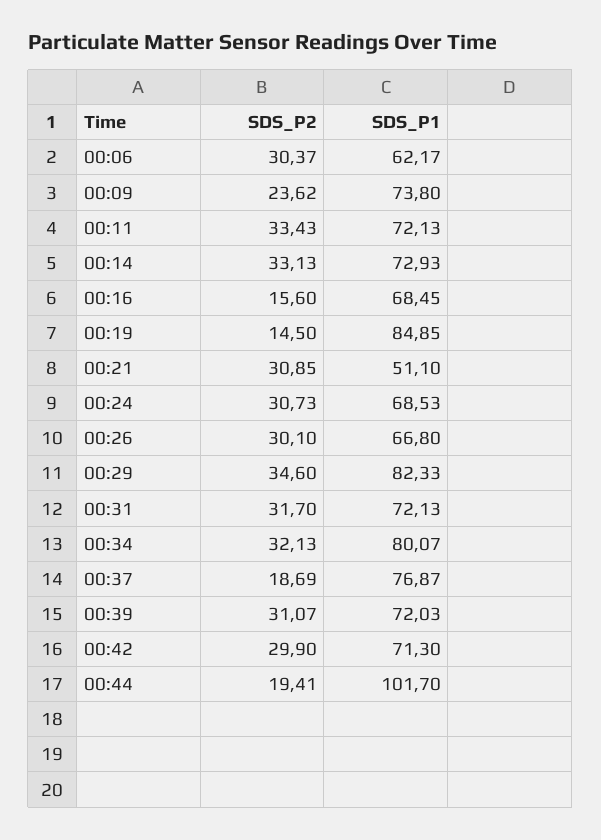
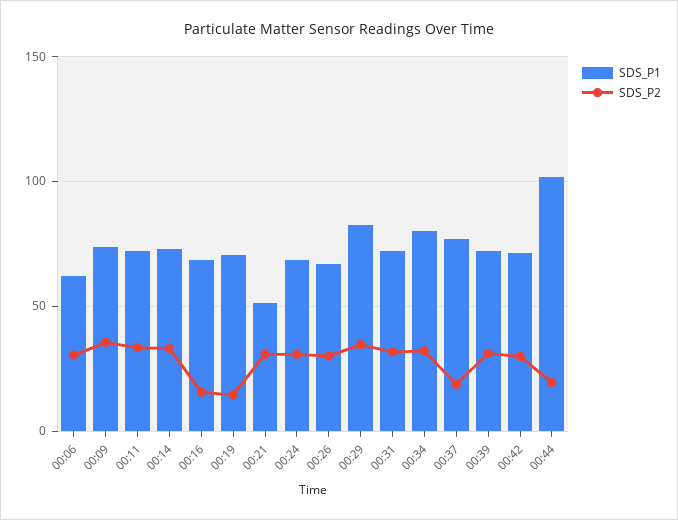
SDS_P2, 00:09: 23.62 -> 35
SDS_P1, 00:19: 84.85 -> 70

